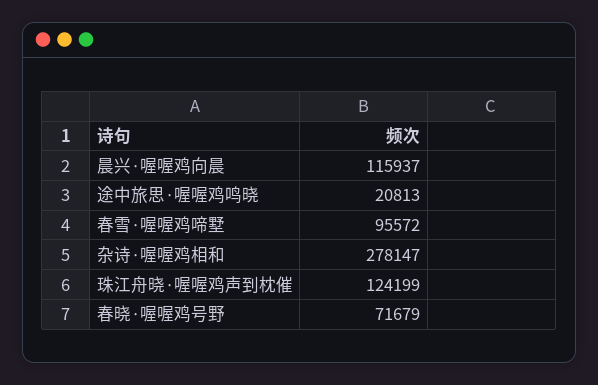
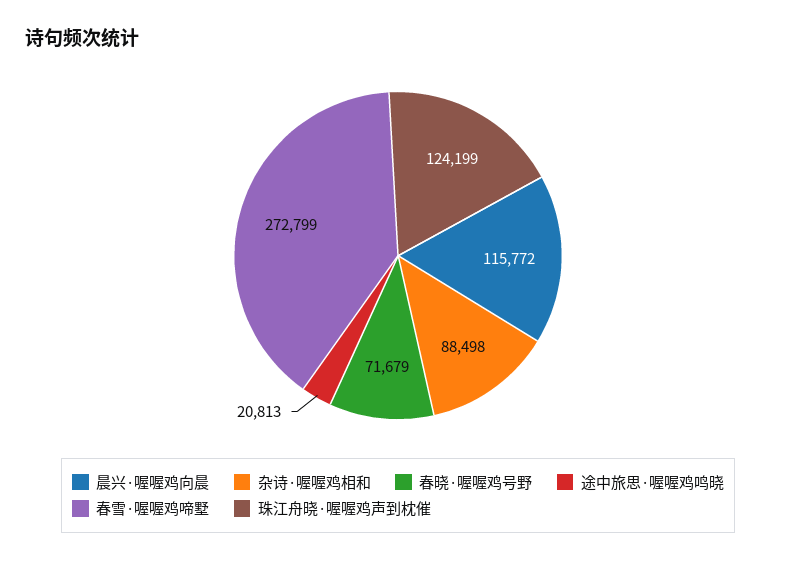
晨兴·喔喔鸡向晨: 115937 -> 115772
春雪·喔喔鸡啼墅: 95572 -> 272799
杂诗·喔喔鸡相和: 278147 -> 88498

